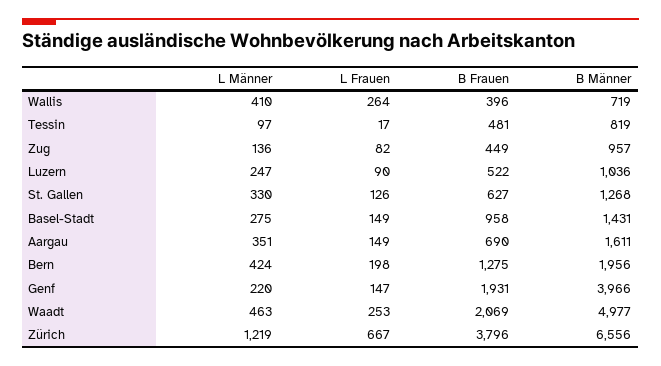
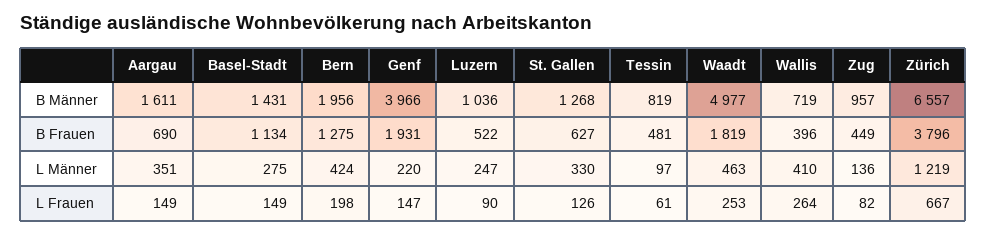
L Frauen, Tessin: 17 -> 61
B Frauen, Basel-Stadt: 958 -> 1134
B Frauen, Waadt: 2069 -> 1819
B Männer, Zürich: 6556 -> 6557

